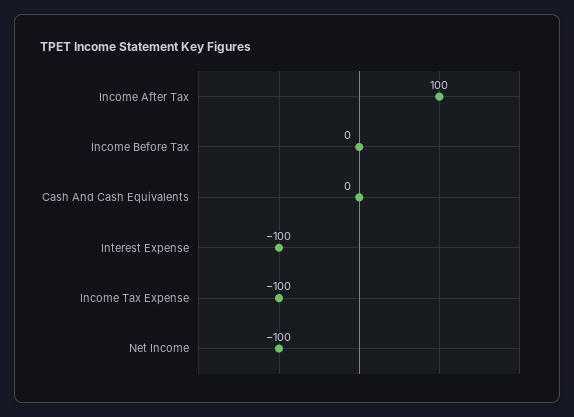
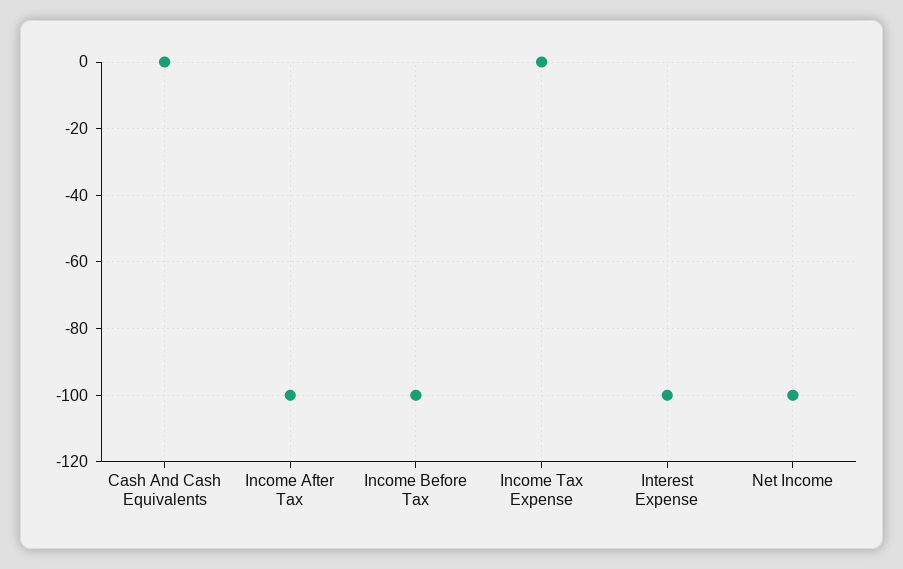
Income After Tax: 100 -> -100
Income Before Tax: 0 -> -100
Income Tax Expense: -100 -> 0

